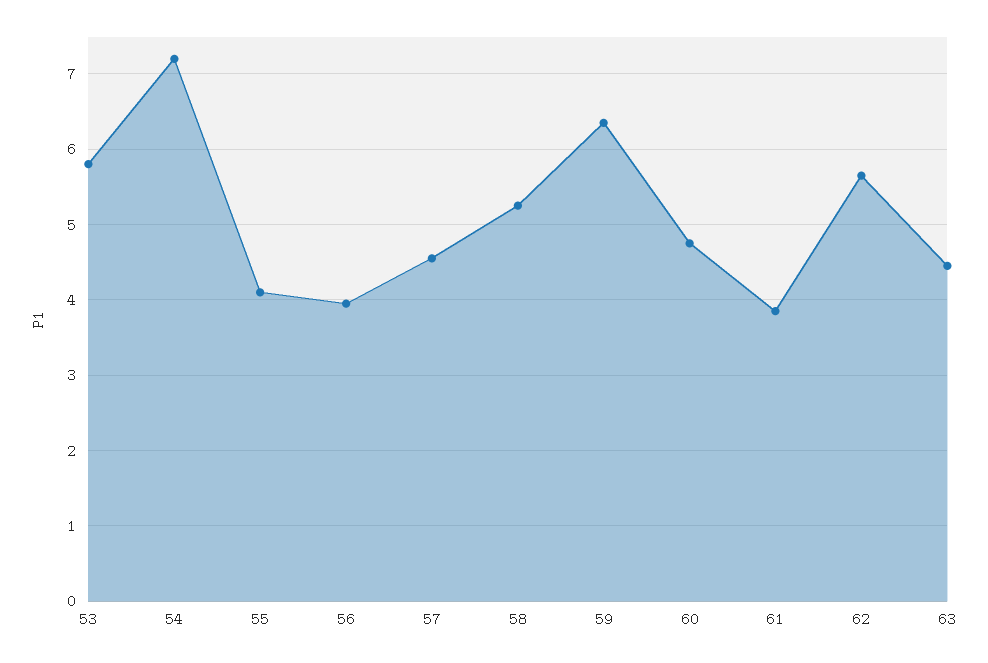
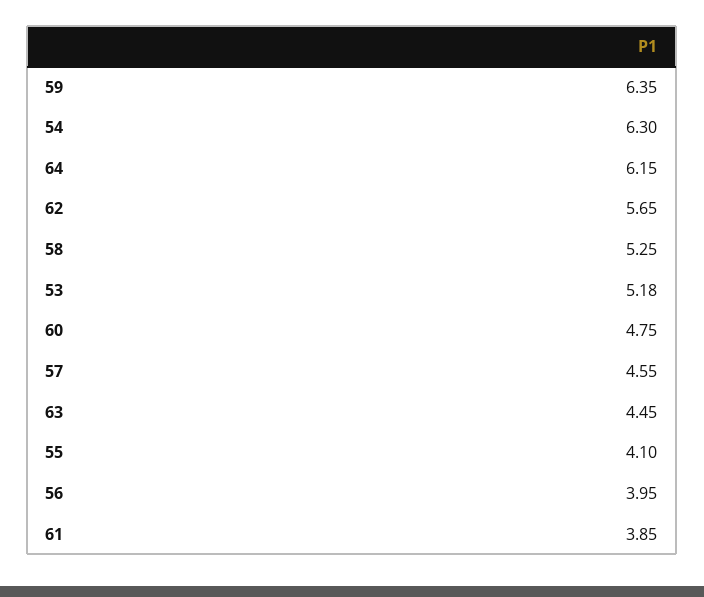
53: 5.8 -> 5.18
54: 7.2 -> 6.3
64: none -> 6.15

